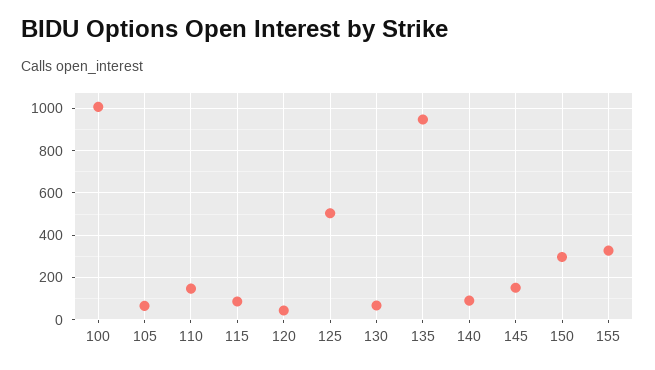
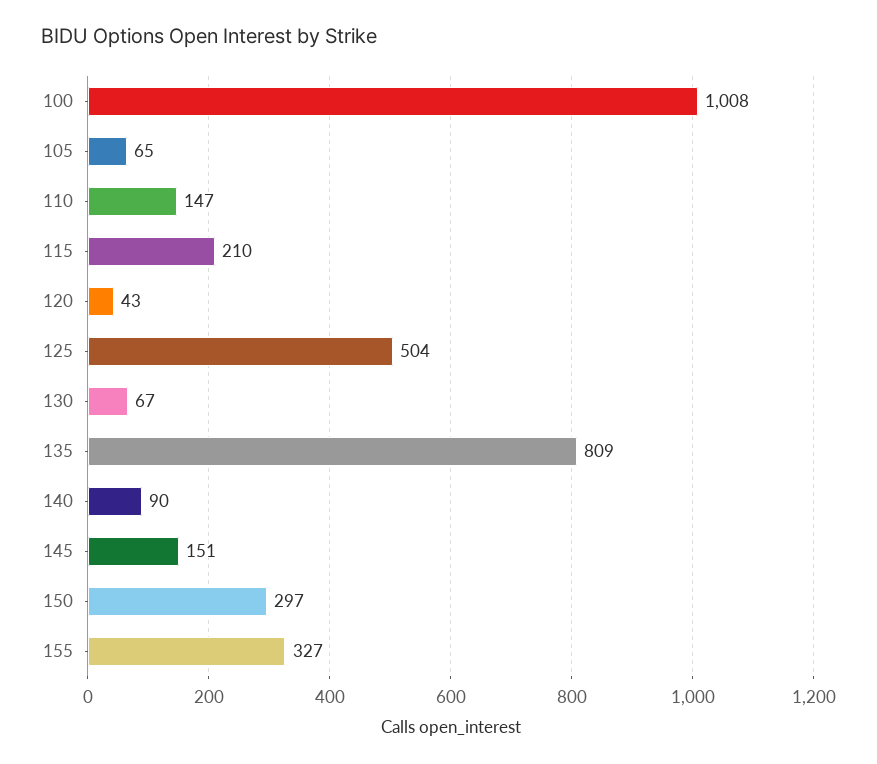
115: 100 -> 210
135: 950 -> 809

